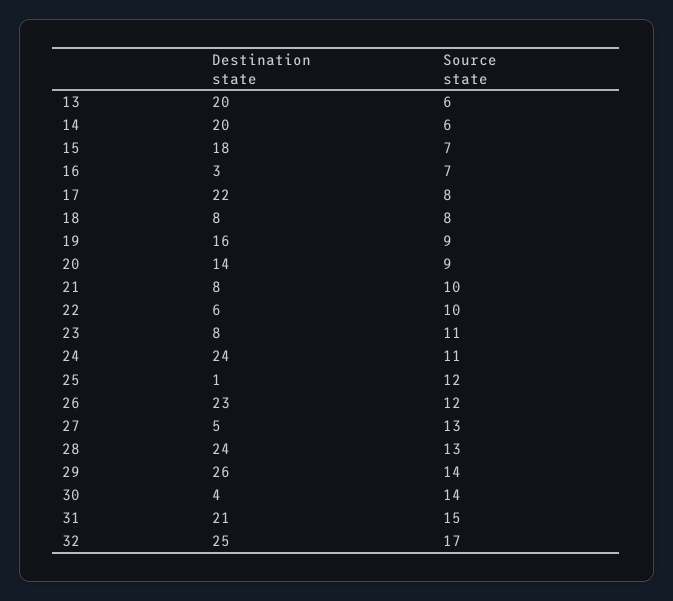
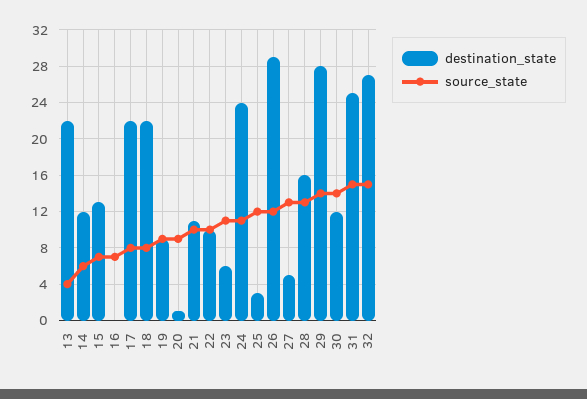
Destination state, 13: 20 -> 22
Source state, 13: 6 -> 4
Destination state, 14: 20 -> 12
Destination state, 15: 18 -> 13
Destination state, 16: 3 -> 0
Destination state, 18: 8 -> 22
Destination state, 19: 16 -> 9
Destination state, 20: 14 -> 1
Destination state, 21: 8 -> 11
Destination state, 22: 6 -> 10
Destination state, 23: 8 -> 6
Destination state, 25: 1 -> 3
Destination state, 26: 23 -> 29
Destination state, 28: 24 -> 16
Destination state, 29: 26 -> 28
Destination state, 30: 4 -> 12
Destination state, 31: 21 -> 25
Destination state, 32: 25 -> 27
Source state, 32: 17 -> 15

